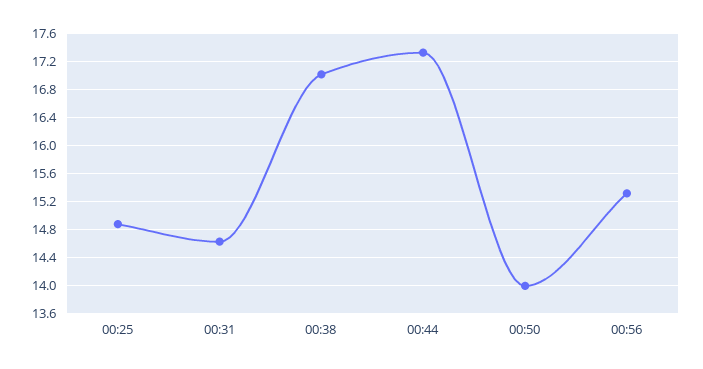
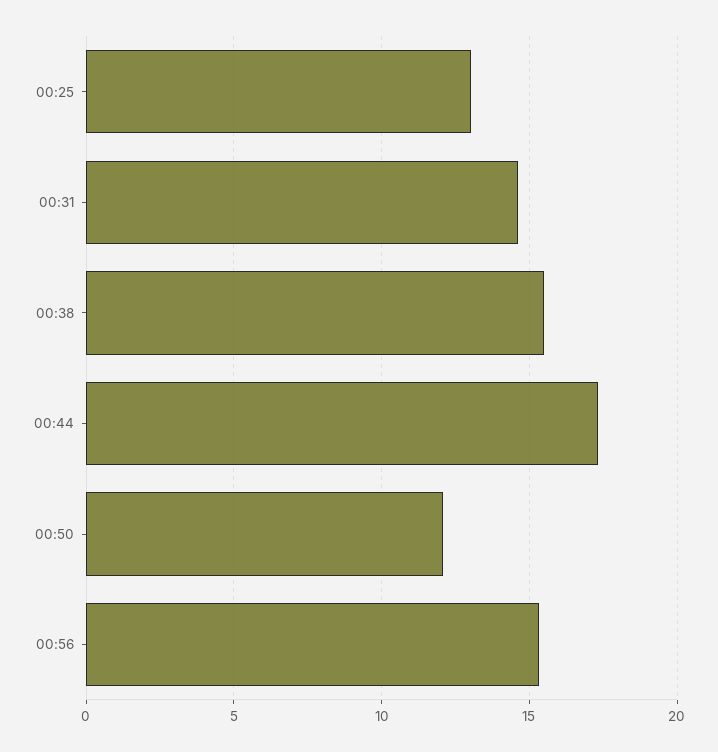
00:25: 14.9 -> 13
00:38: 17 -> 15.5
00:50: 14 -> 12

